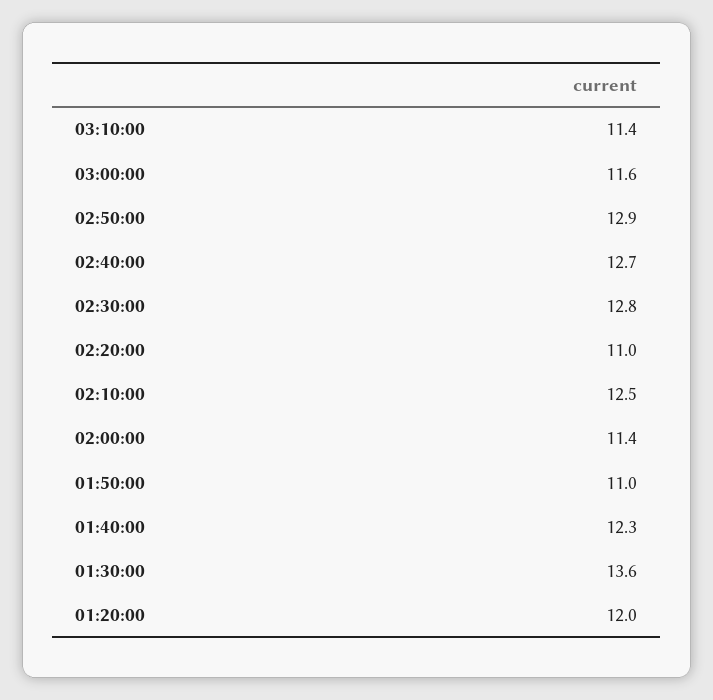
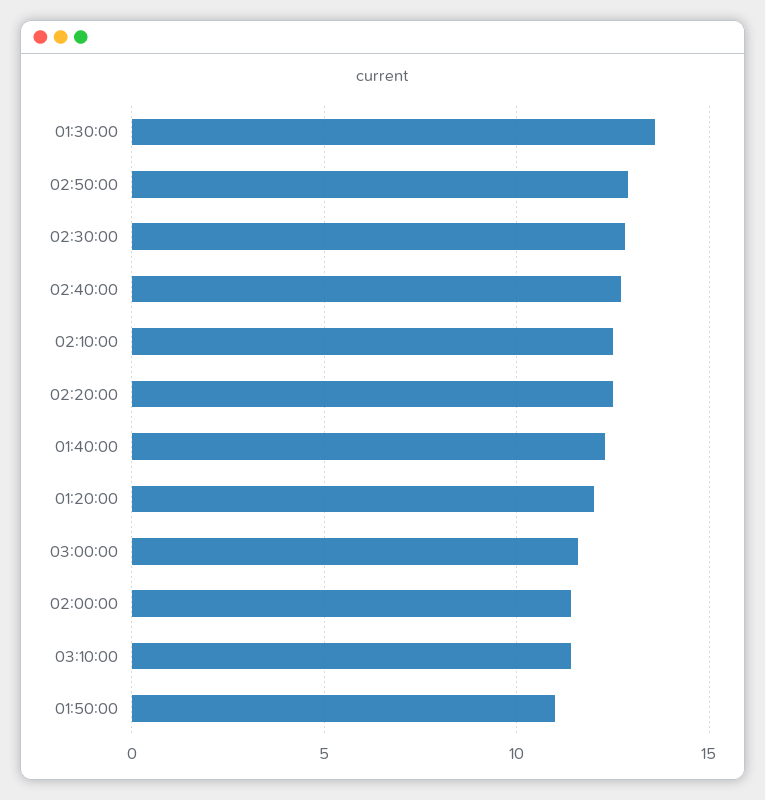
02:20:00: 11 -> 12.5

